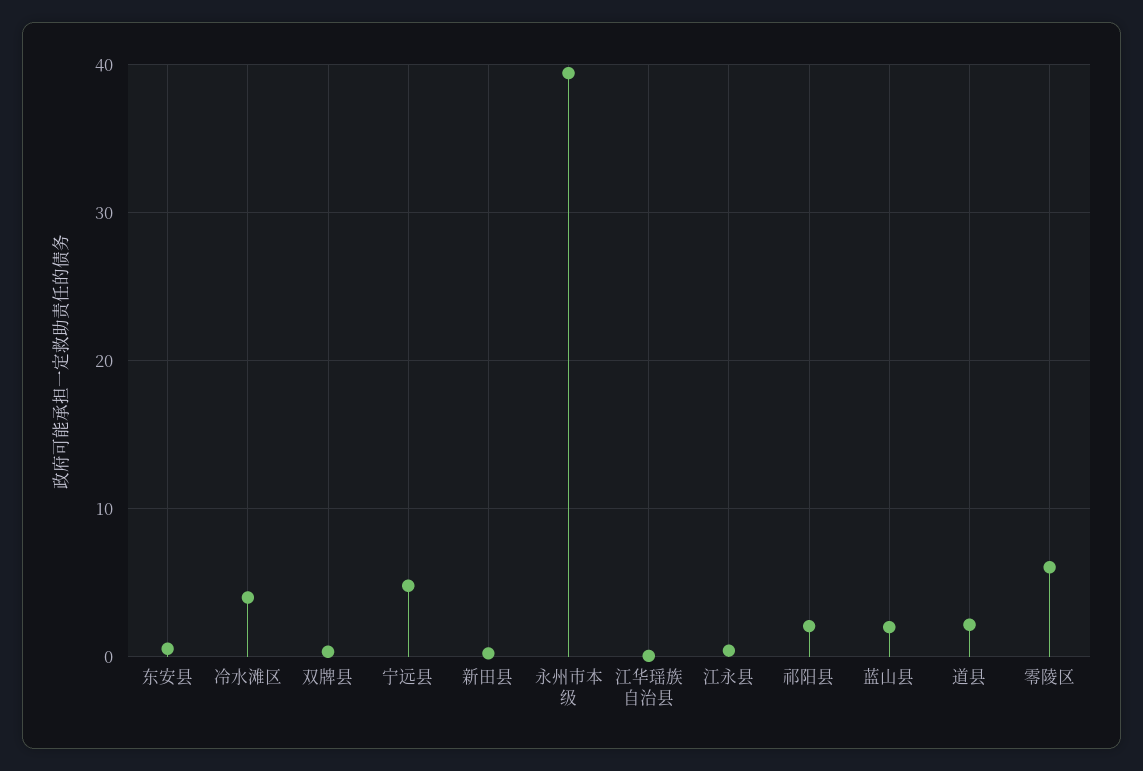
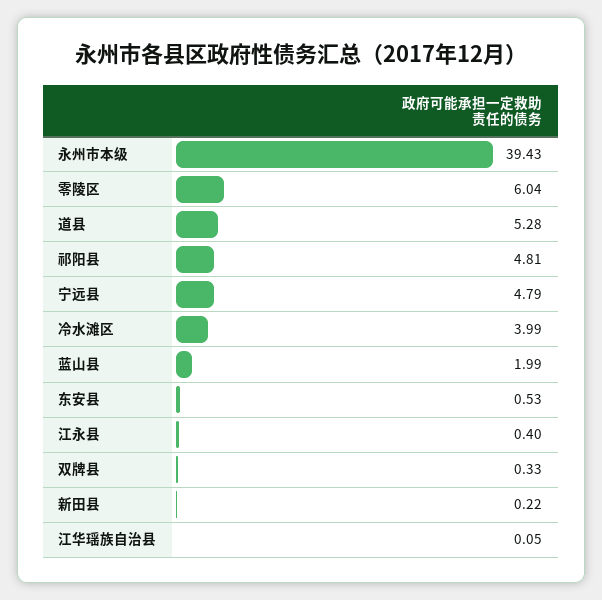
祁阳县: 2 -> 4.81
道县: 2 -> 5.28

